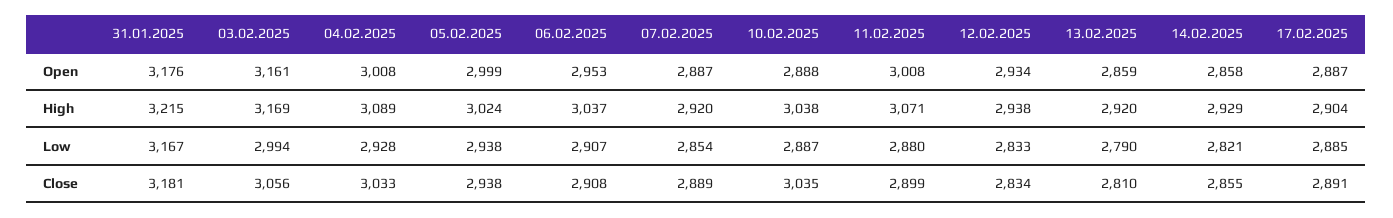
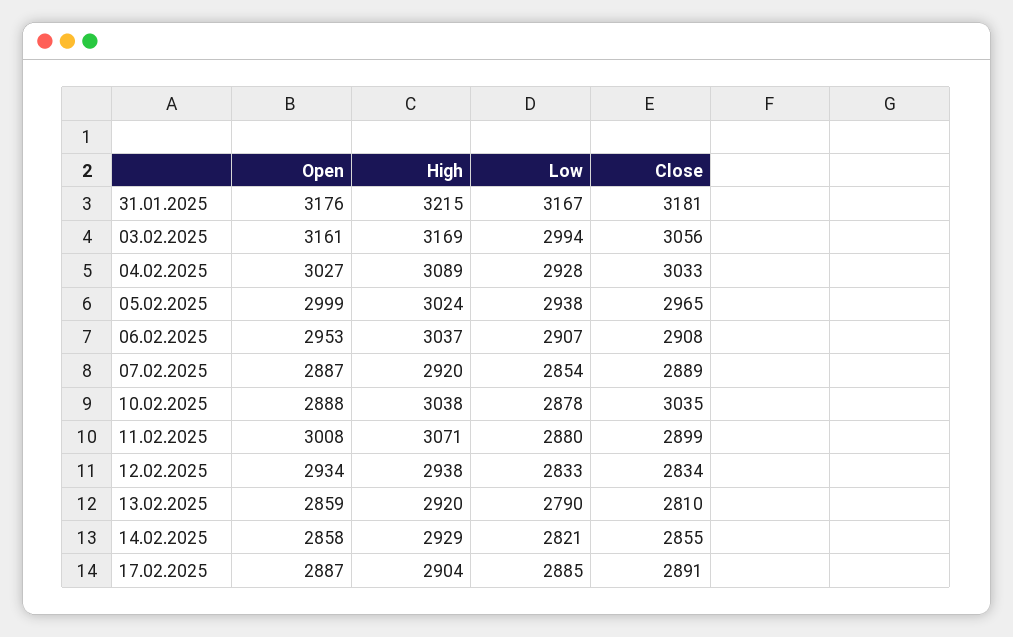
04.02.2025, Open: 3008 -> 3027
10.02.2025, Low: 2887 -> 2878
05.02.2025, Close: 2938 -> 2965

